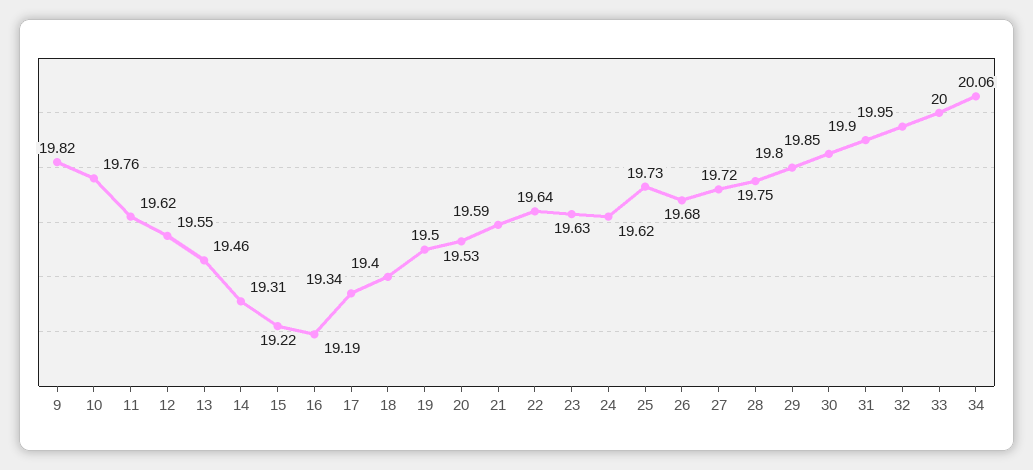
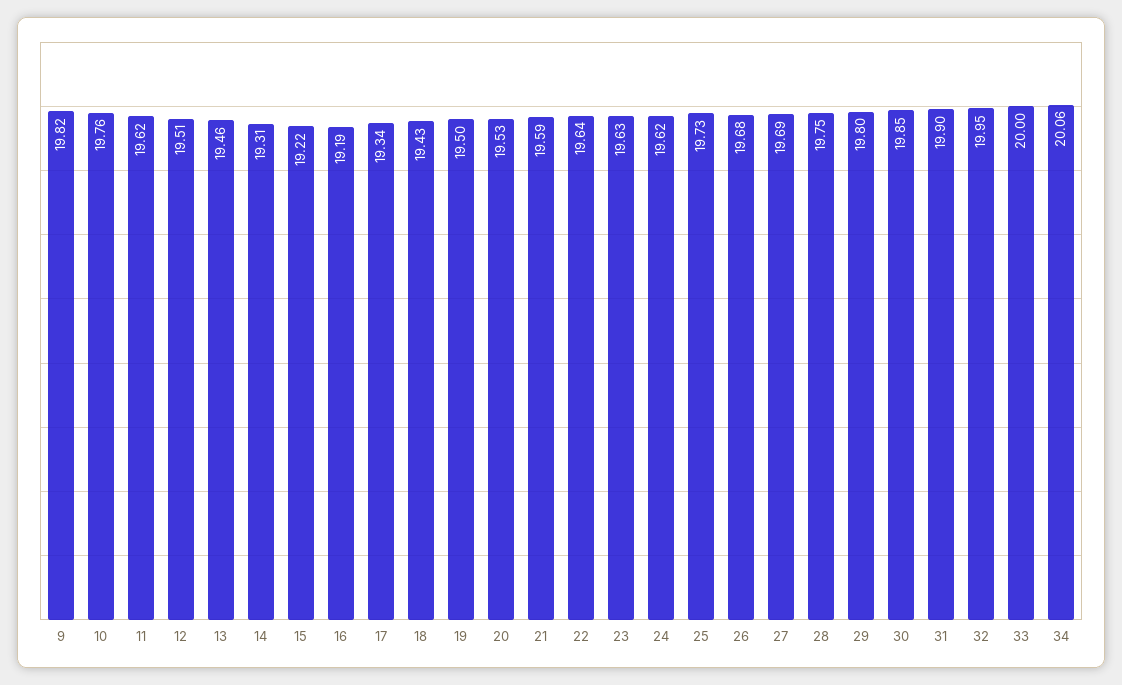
12: 19.55 -> 19.51
18: 19.4 -> 19.43
27: 19.72 -> 19.69

